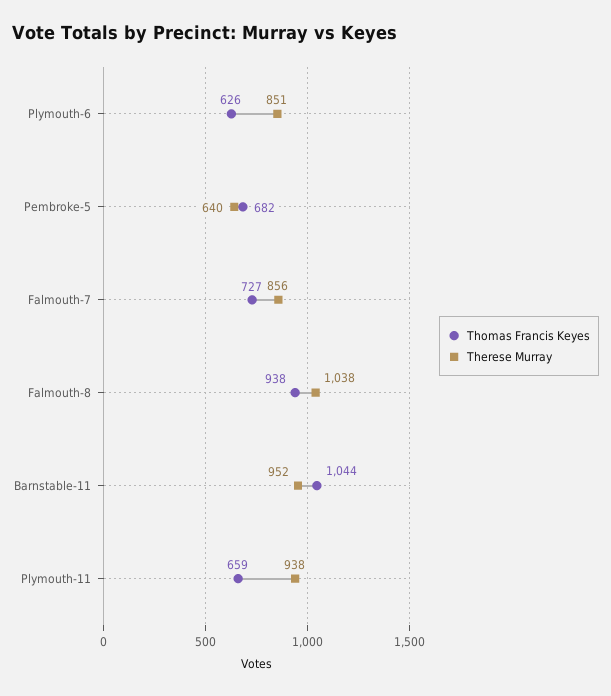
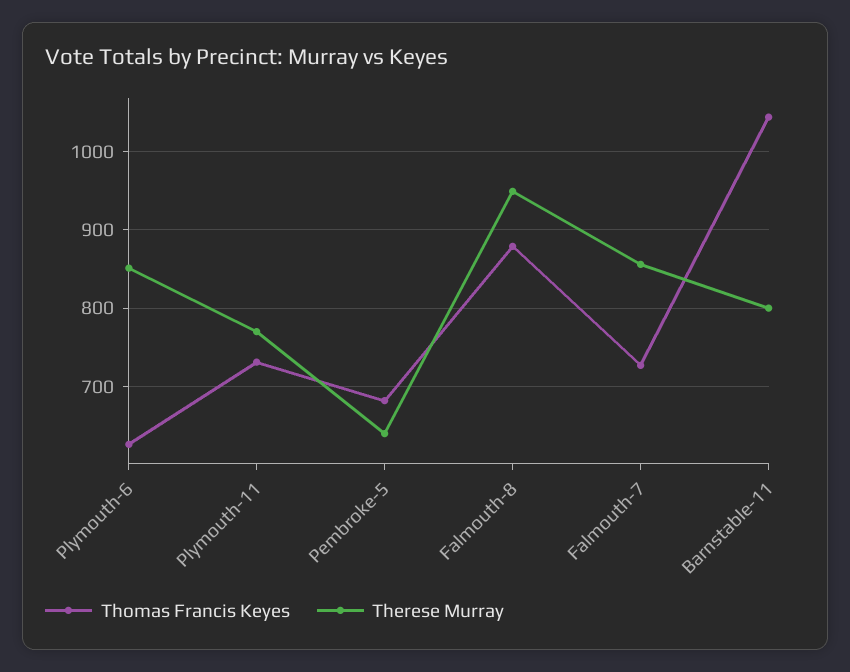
Thomas Francis Keyes, Falmouth-8: 938 -> 880
Therese Murray, Falmouth-8: 1038 -> 950
Therese Murray, Barnstable-11: 952 -> 800
Thomas Francis Keyes, Plymouth-11: 659 -> 730
Therese Murray, Plymouth-11: 938 -> 770

